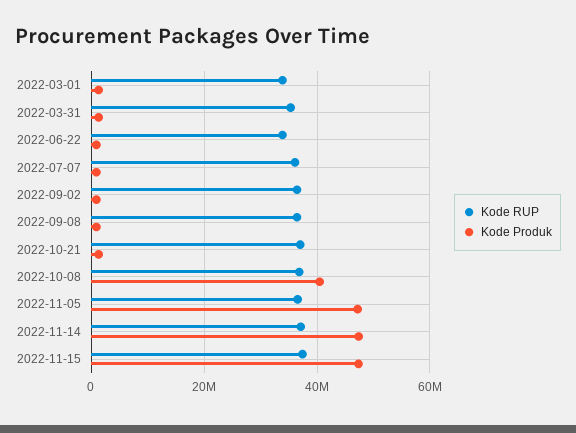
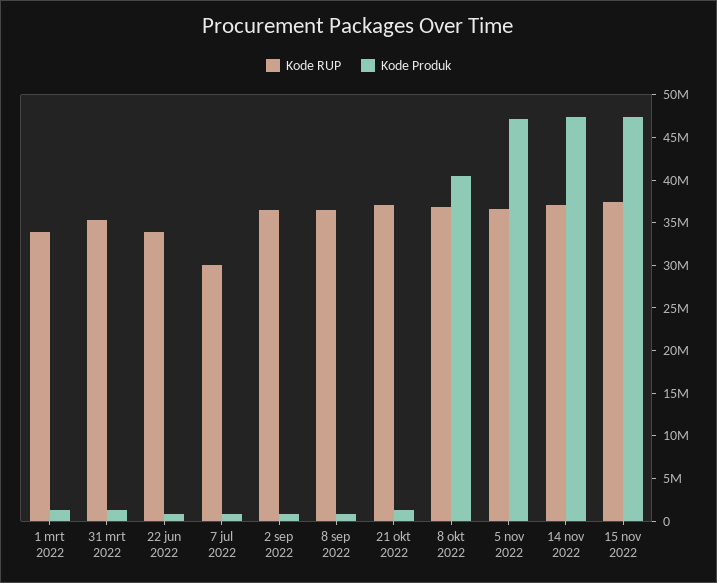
Kode RUP, 2022-07-07: 36000000 -> 30000000

